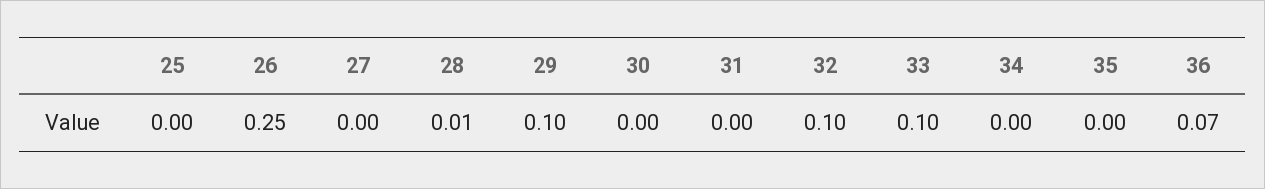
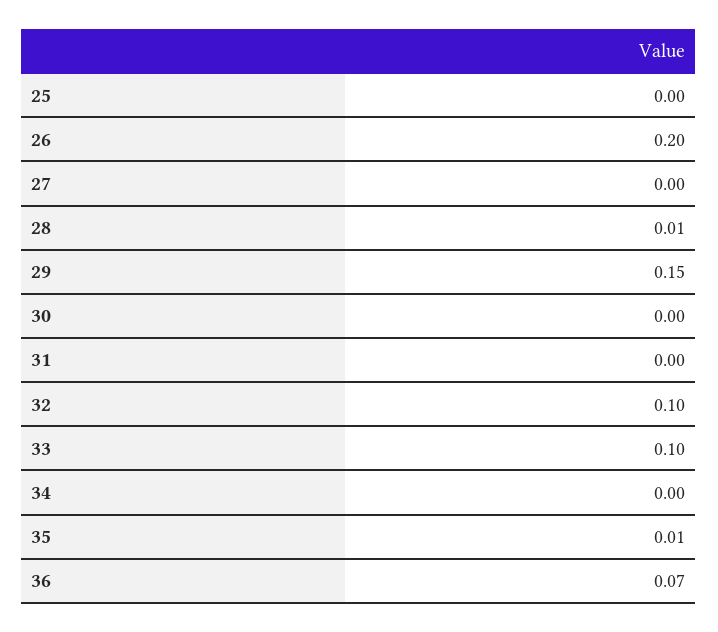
26: 0.25 -> 0.2
29: 0.1 -> 0.15
35: 0 -> 0.01

